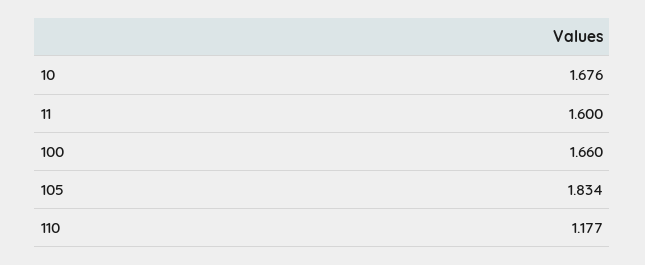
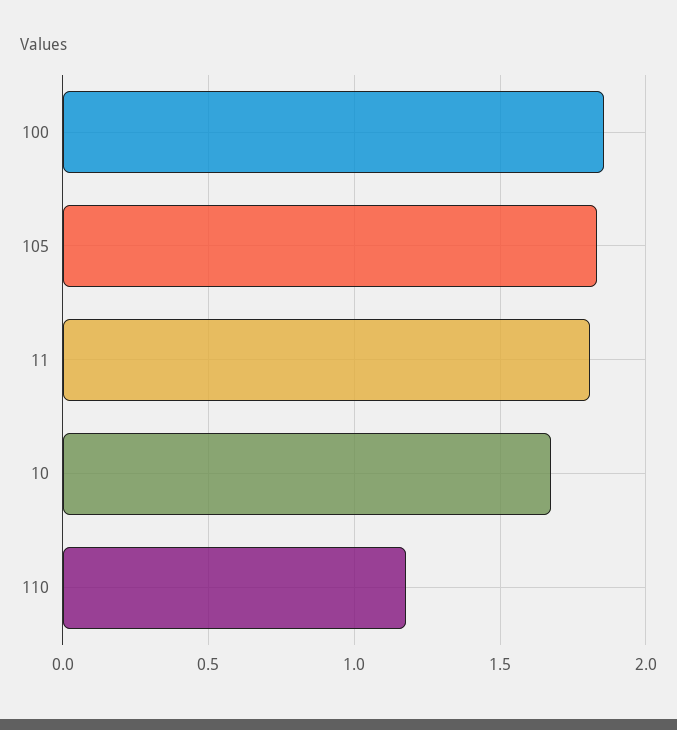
11: 1.6 -> 1.8
100: 1.66 -> 1.85

